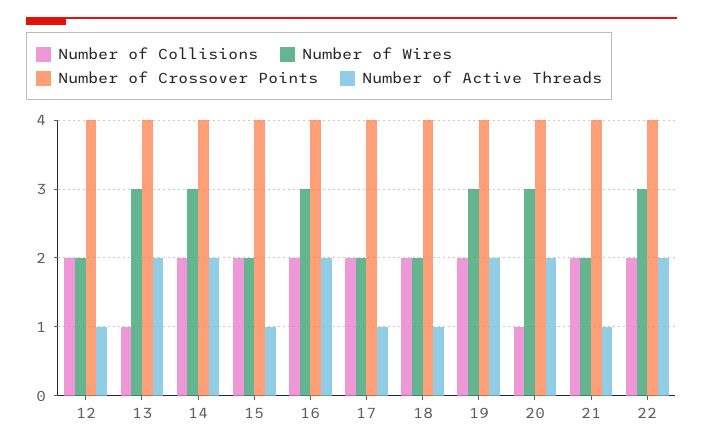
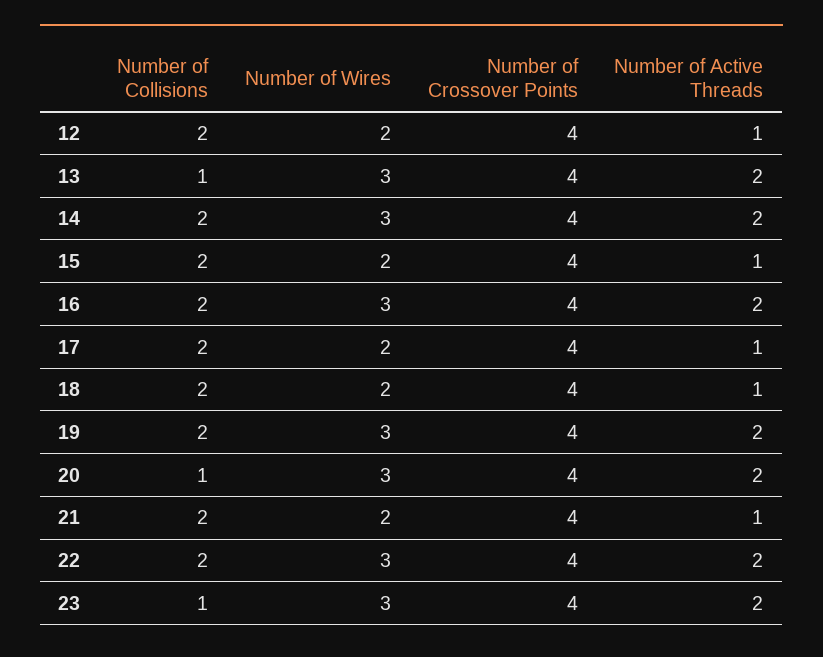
Number of Collisions, 23: none -> 1
Number of Wires, 23: none -> 3
Number of Crossover Points, 23: none -> 4
Number of Active Threads, 23: none -> 2

